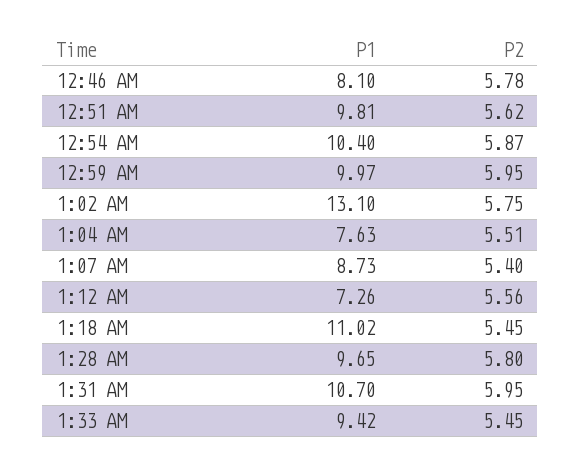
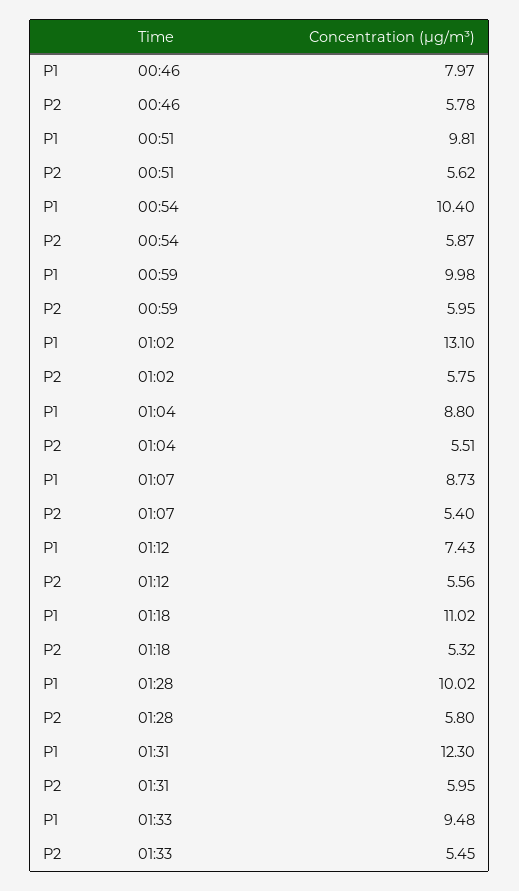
P1, 12:46 AM: 8.1 -> 7.97
P1, 12:59 AM: 9.97 -> 9.98
P1, 1:04 AM: 7.63 -> 8.8
P1, 1:12 AM: 7.26 -> 7.43
P2, 1:18 AM: 5.45 -> 5.32
P1, 1:28 AM: 9.65 -> 10.02
P1, 1:31 AM: 10.7 -> 12.3
P1, 1:33 AM: 9.42 -> 9.48

